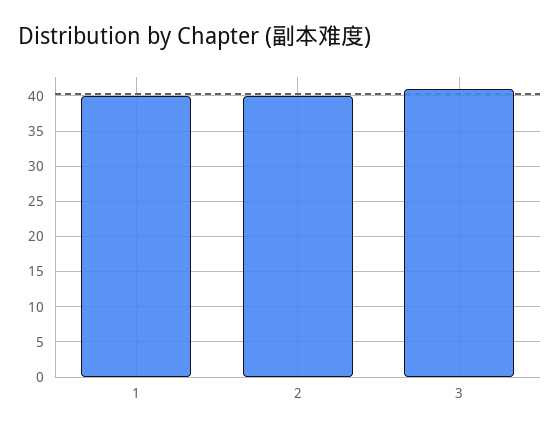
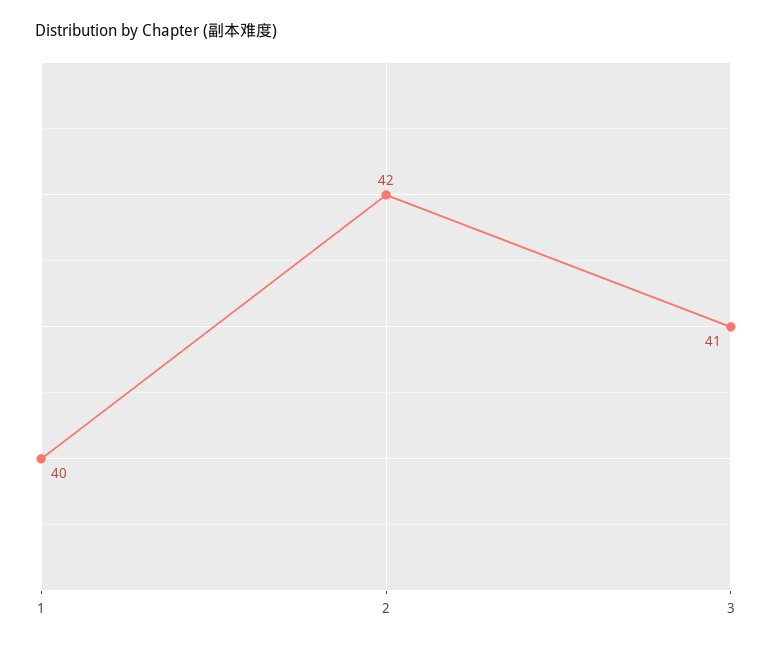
2: 40 -> 42

